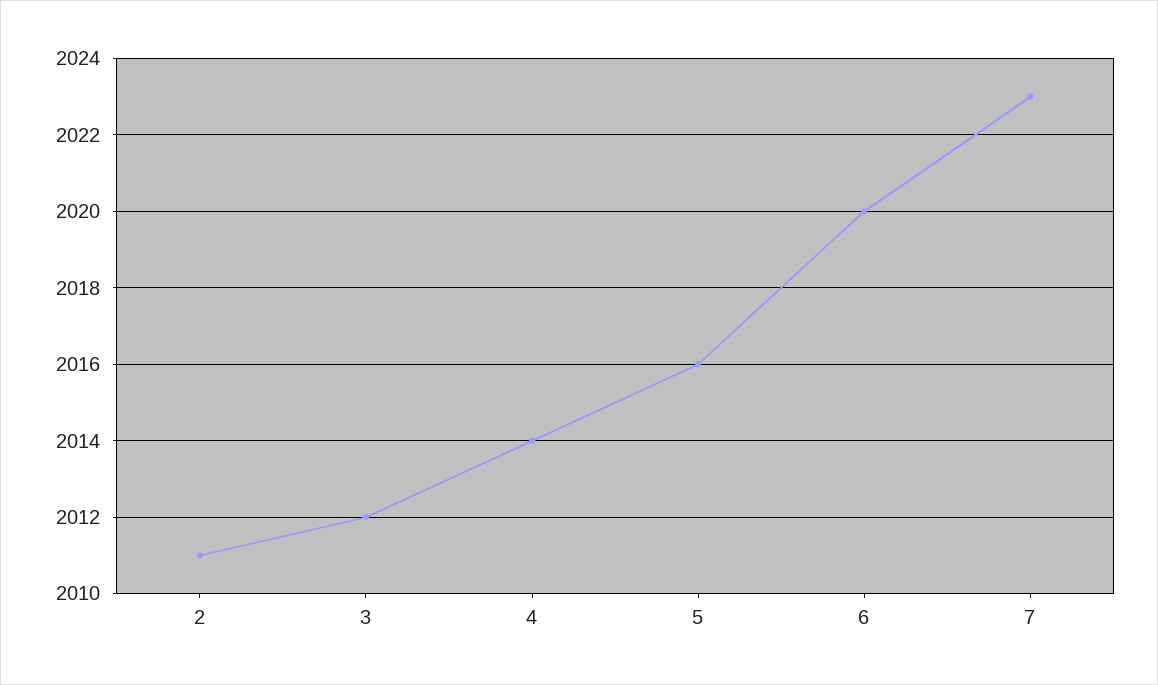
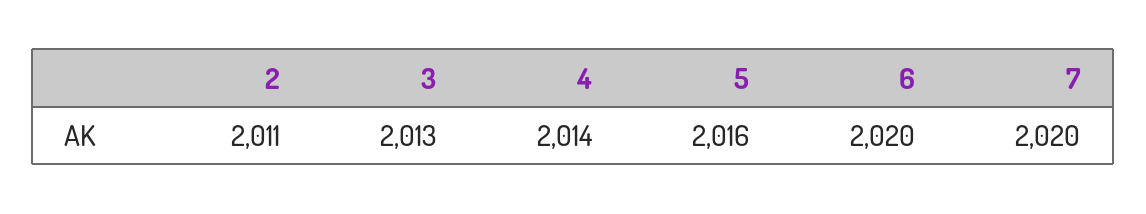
3: 2012 -> 2013
7: 2023 -> 2020

